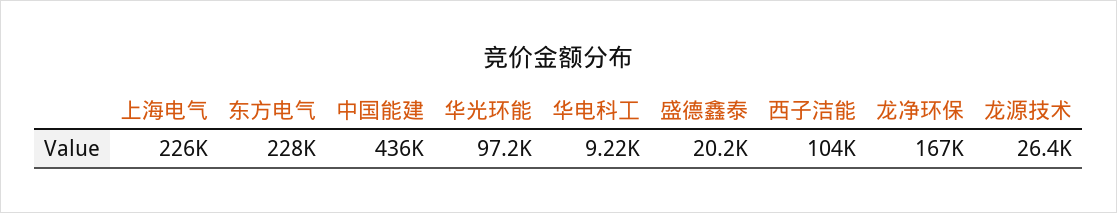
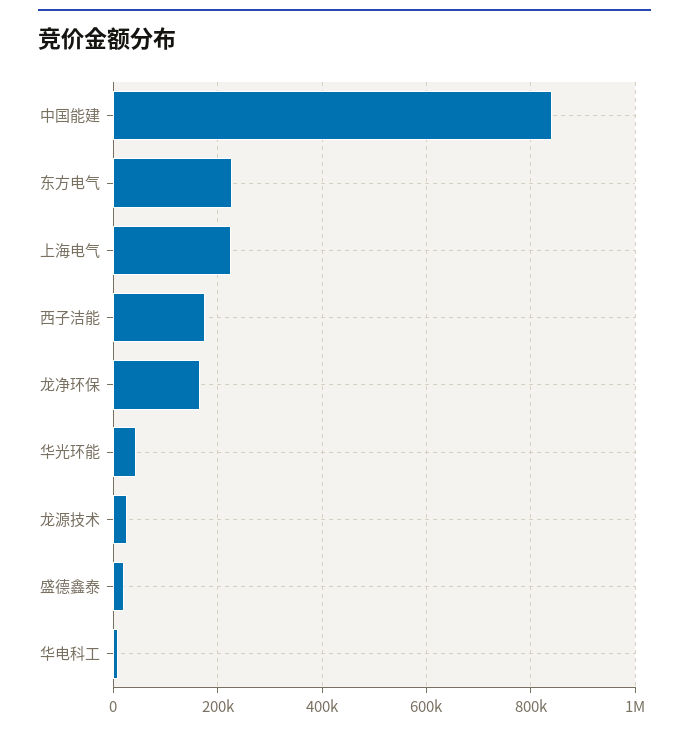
中国能建: 436000 -> 840000
华光环能: 97200 -> 40000
西子洁能: 104000 -> 180000

